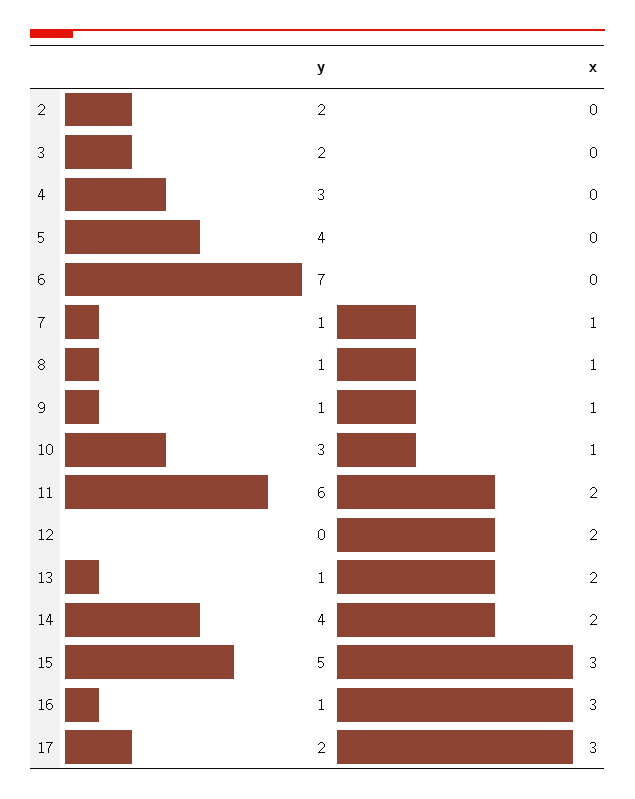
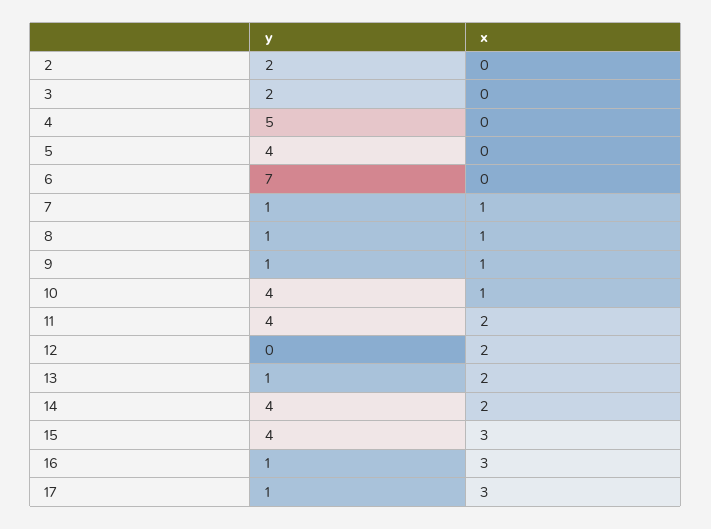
y, 4: 3 -> 5
y, 10: 3 -> 4
y, 11: 6 -> 4
y, 15: 5 -> 4
y, 17: 2 -> 1

